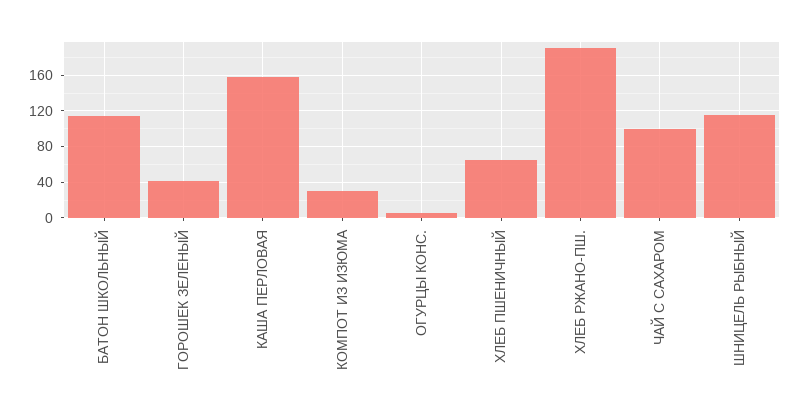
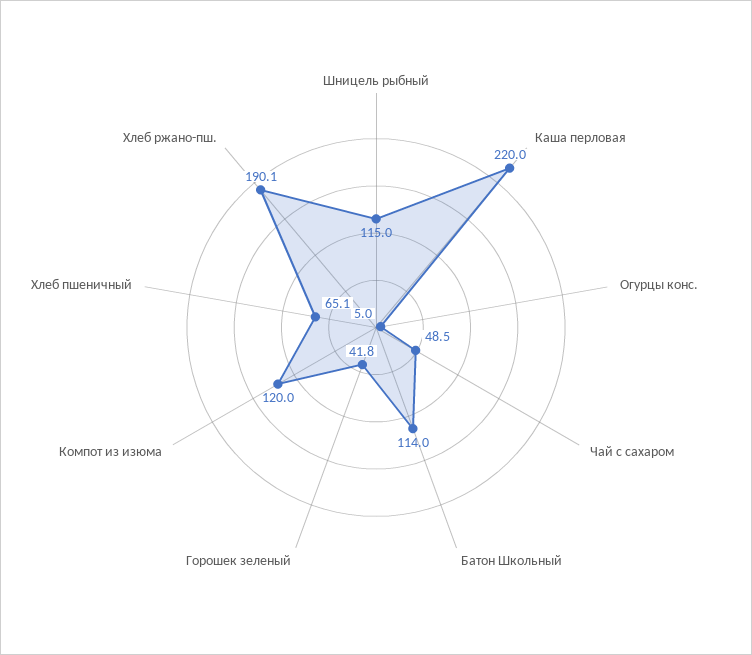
КАША ПЕРЛОВАЯ: 160 -> 220
КОМПОТ ИЗ ИЗЮМА: 30 -> 120
ЧАЙ С САХАРОМ: 100 -> 48.5

